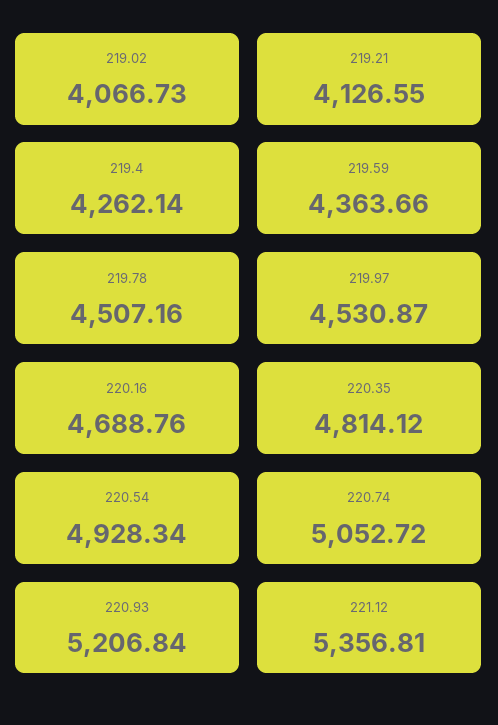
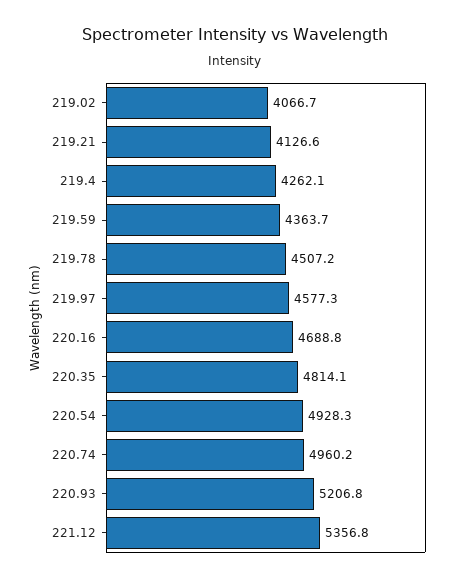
219.97: 4530.87 -> 4577.3
220.74: 5052.72 -> 4960.2

